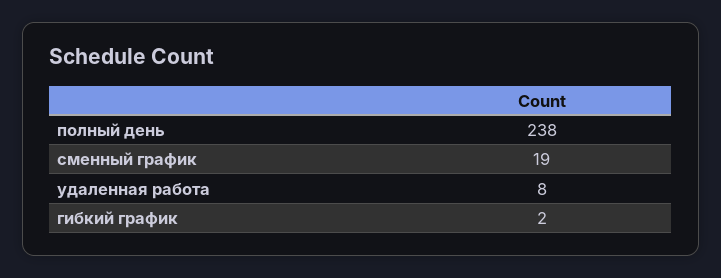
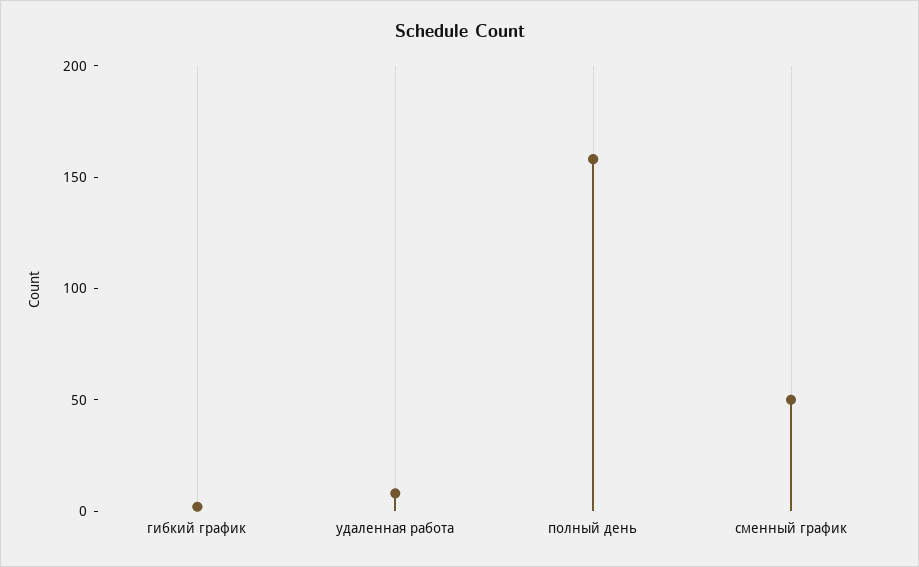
полный день: 238 -> 160
сменный график: 19 -> 50

